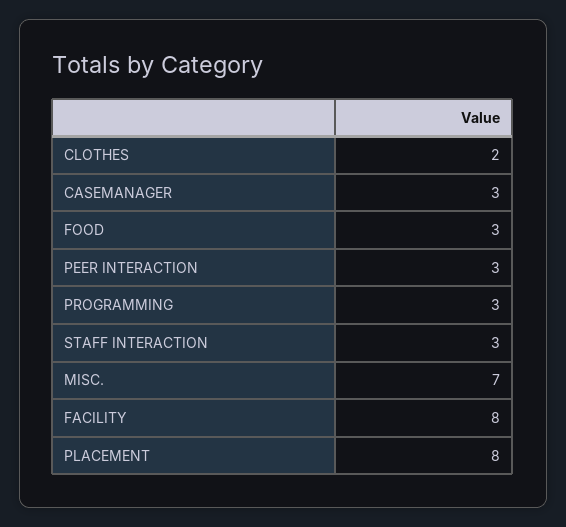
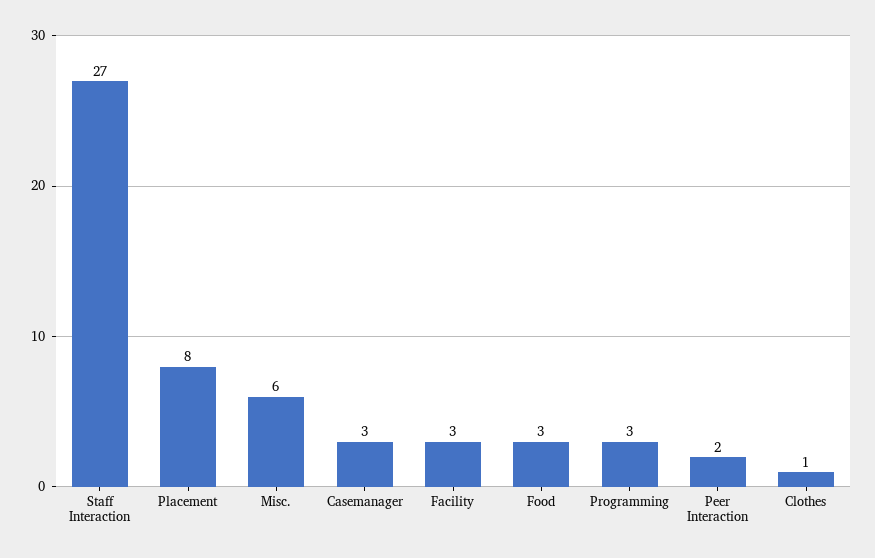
CLOTHES: 2 -> 1
PEER INTERACTION: 3 -> 2
STAFF INTERACTION: 3 -> 27
MISC.: 7 -> 6
FACILITY: 8 -> 3

